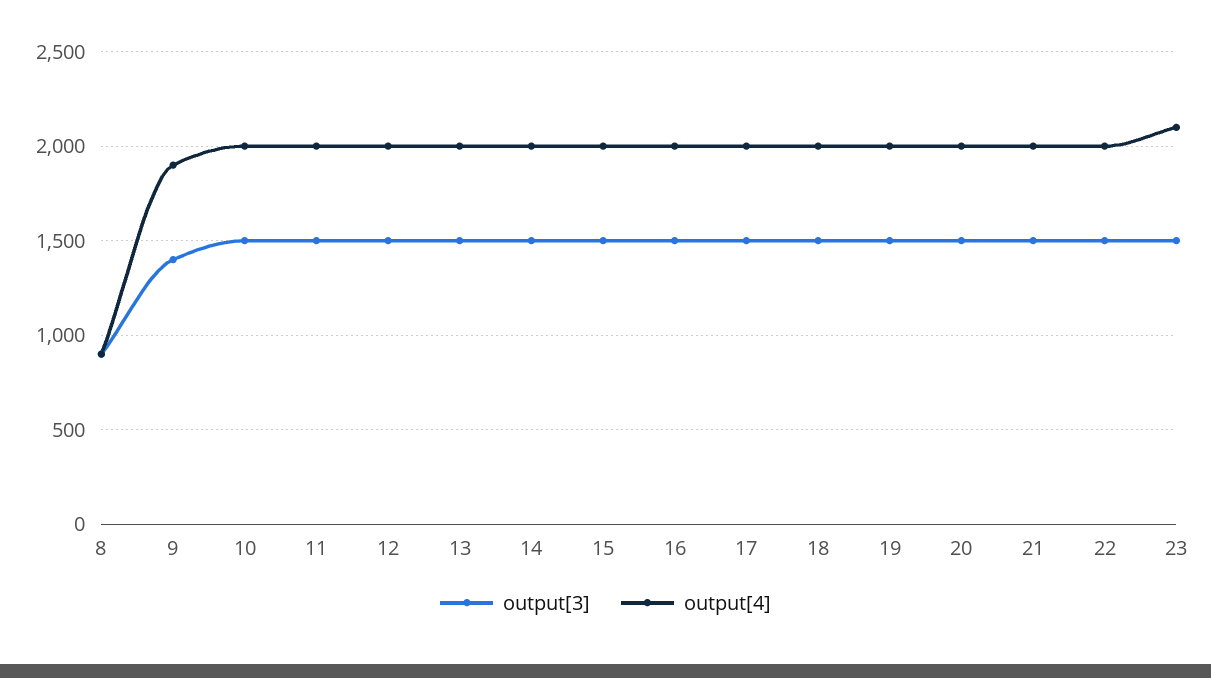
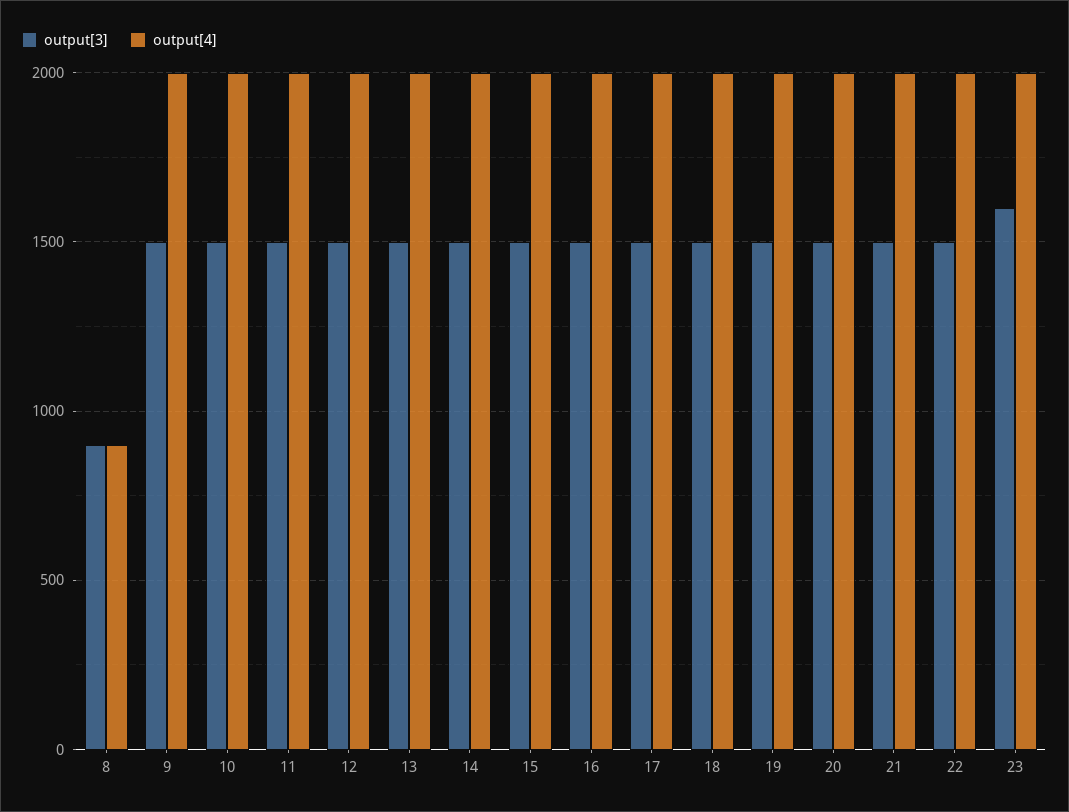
output[3], 9: 1400 -> 1500
output[4], 9: 1900 -> 2000
output[3], 23: 1500 -> 1600
output[4], 23: 2100 -> 2000

